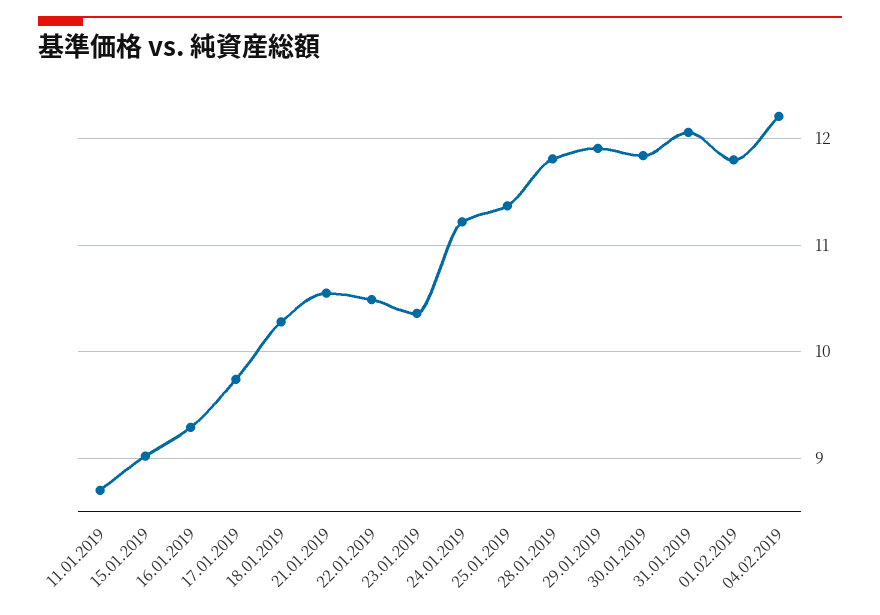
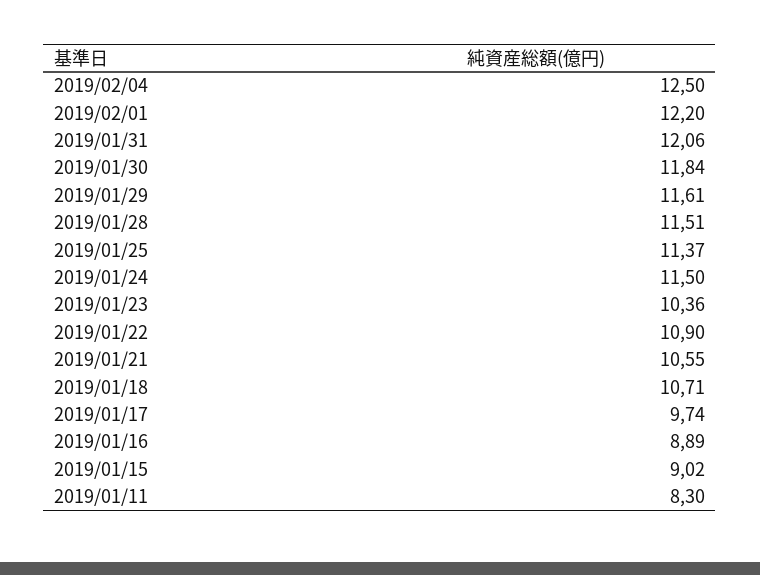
11.01.2019: 8.7 -> 8.3
16.01.2019: 9.3 -> 8.89
18.01.2019: 10.3 -> 10.71
22.01.2019: 10.5 -> 10.9
24.01.2019: 11.2 -> 11.5
28.01.2019: 11.8 -> 11.51
29.01.2019: 11.9 -> 11.61
01.02.2019: 11.8 -> 12.2
04.02.2019: 12.2 -> 12.5

